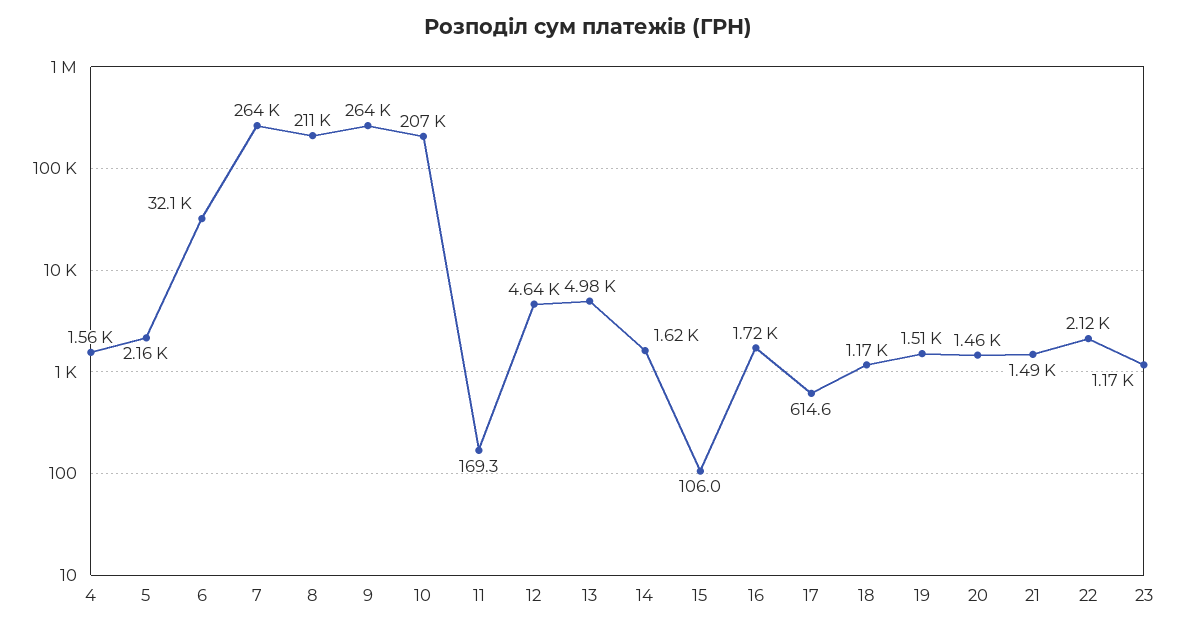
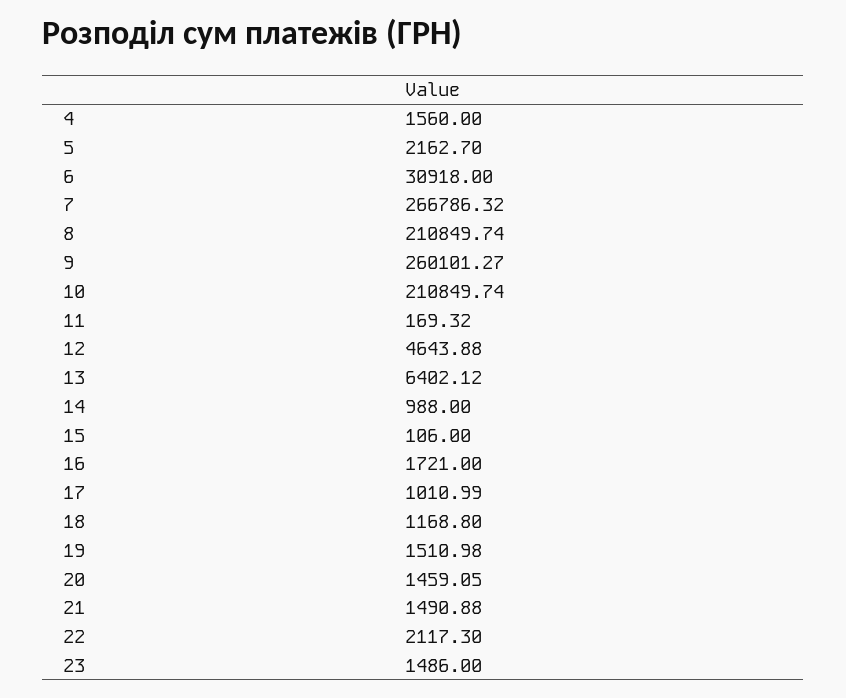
6: 32100 -> 30918
7: 264000 -> 266786.32
9: 264000 -> 260101.27
10: 207000 -> 210849.74
13: 4980 -> 6402.12
14: 1620 -> 988
17: 614.6 -> 1010.99
23: 1170 -> 1486

